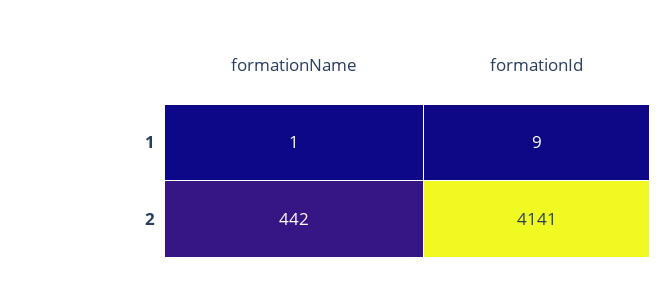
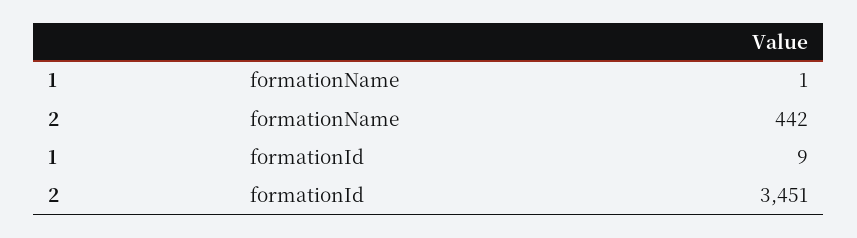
formationId, 2: 4141 -> 3451

